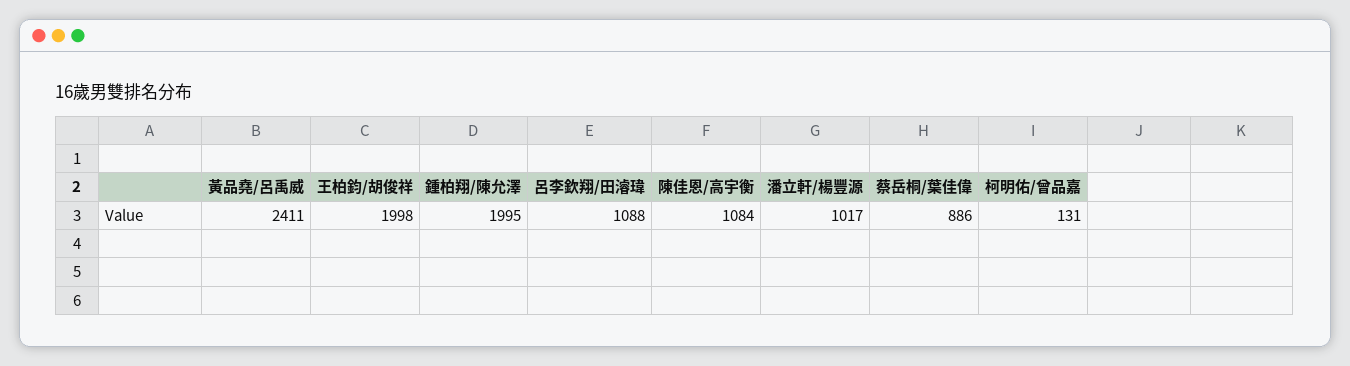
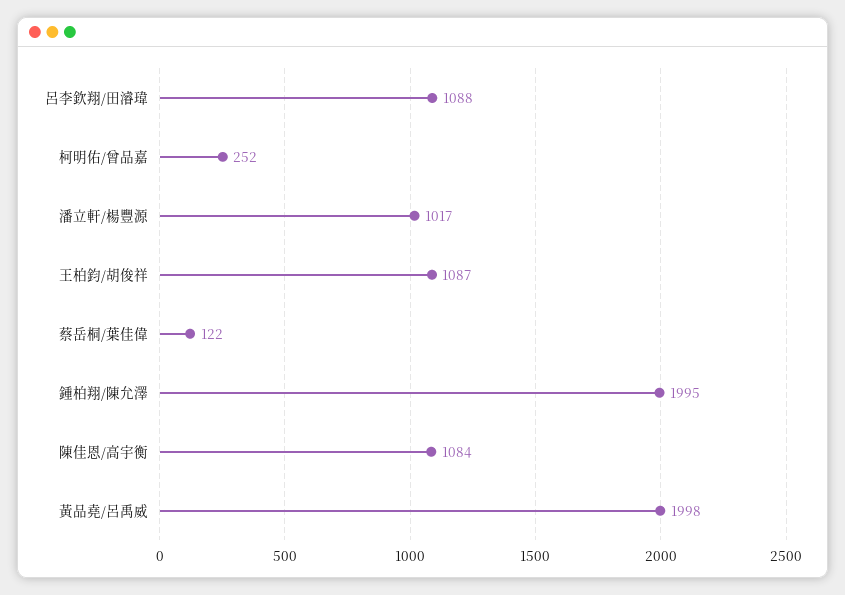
黃品堯/呂禹威: 2411 -> 1998
王柏鈞/胡俊祥: 1998 -> 1087
蔡岳桐/葉佳偉: 886 -> 122
柯明佑/曾品嘉: 131 -> 252

